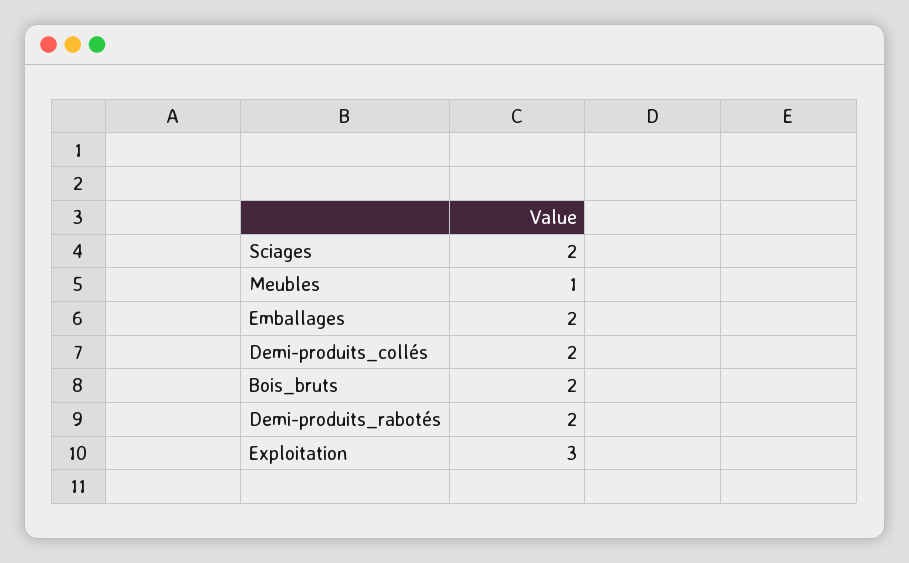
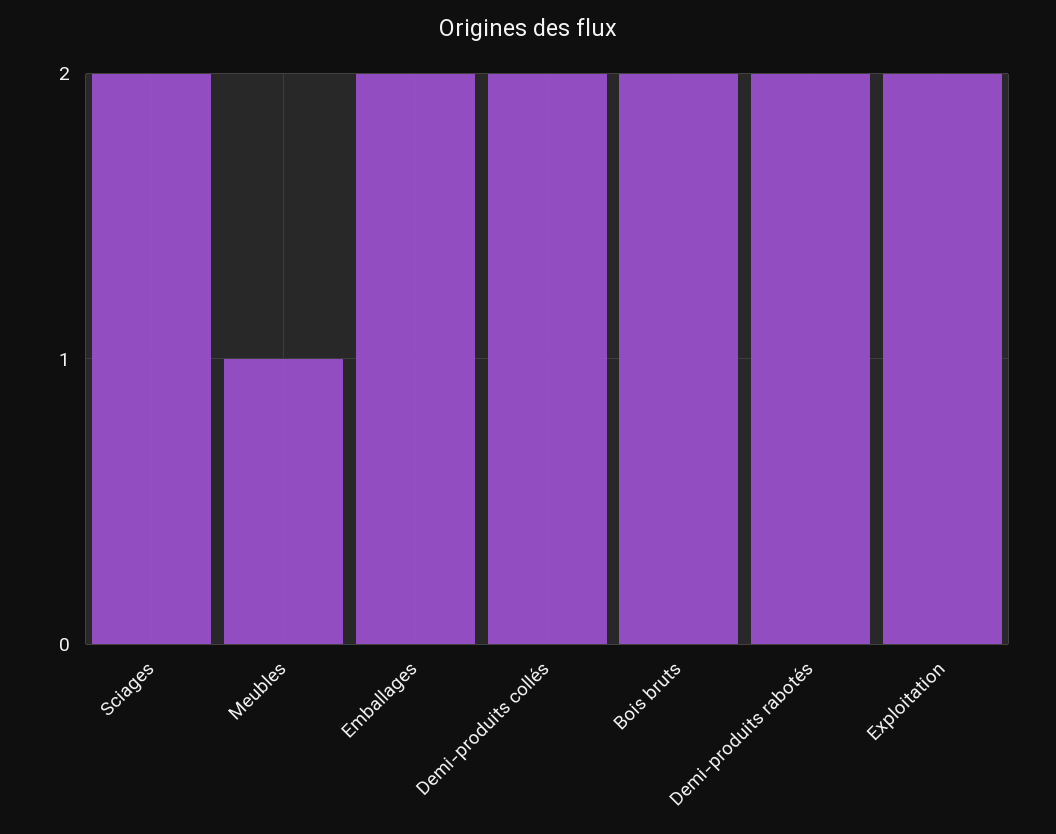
Exploitation: 3 -> 2

